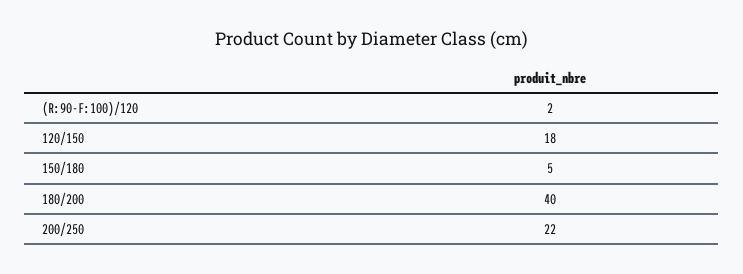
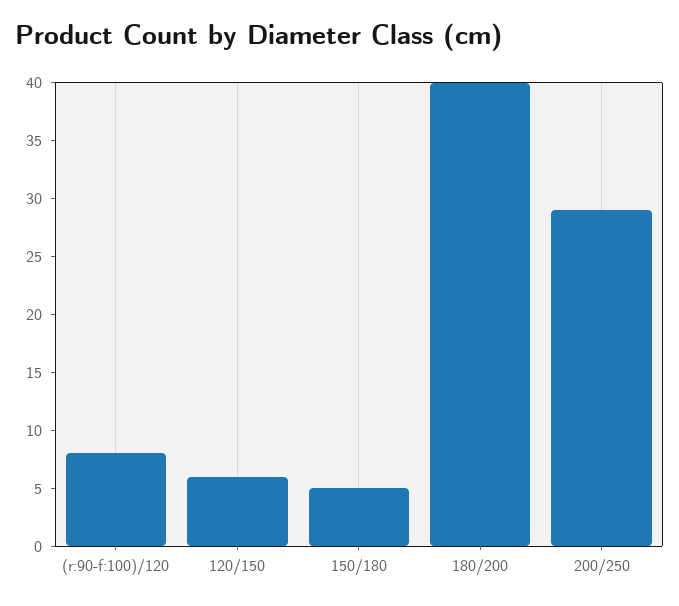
(R:90-F:100)/120: 2 -> 8
120/150: 18 -> 6
200/250: 22 -> 29

